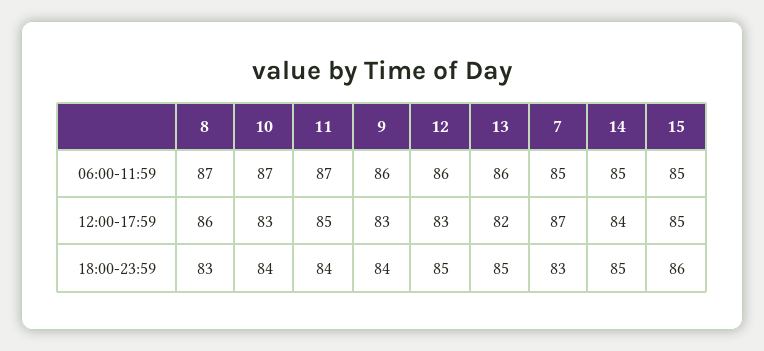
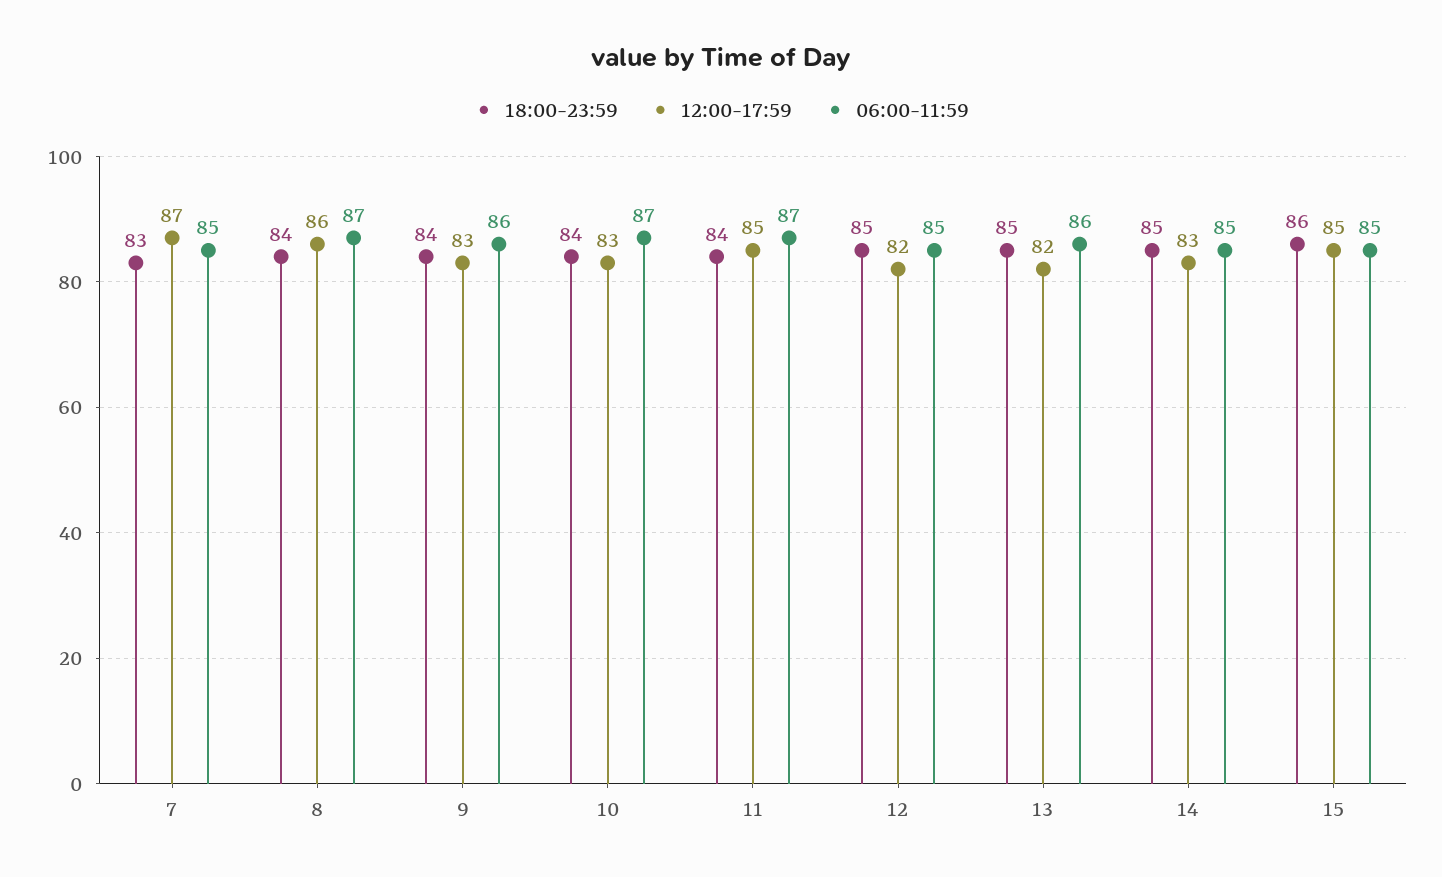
06:00-11:59, 12: 86 -> 85
12:00-17:59, 12: 83 -> 82
12:00-17:59, 14: 84 -> 83
18:00-23:59, 8: 83 -> 84

